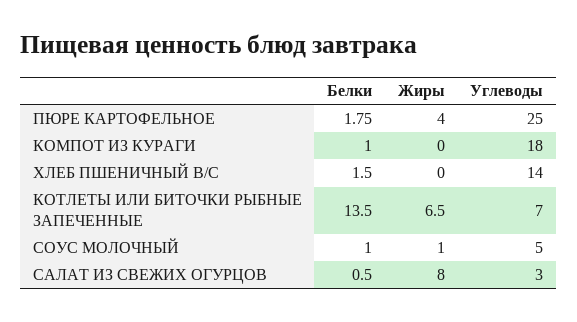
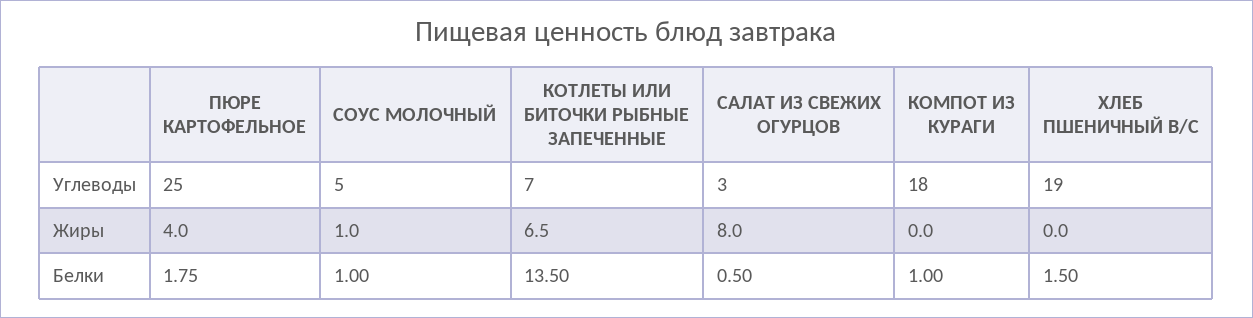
Углеводы, ХЛЕБ ПШЕНИЧНЫЙ В/С: 14 -> 19

